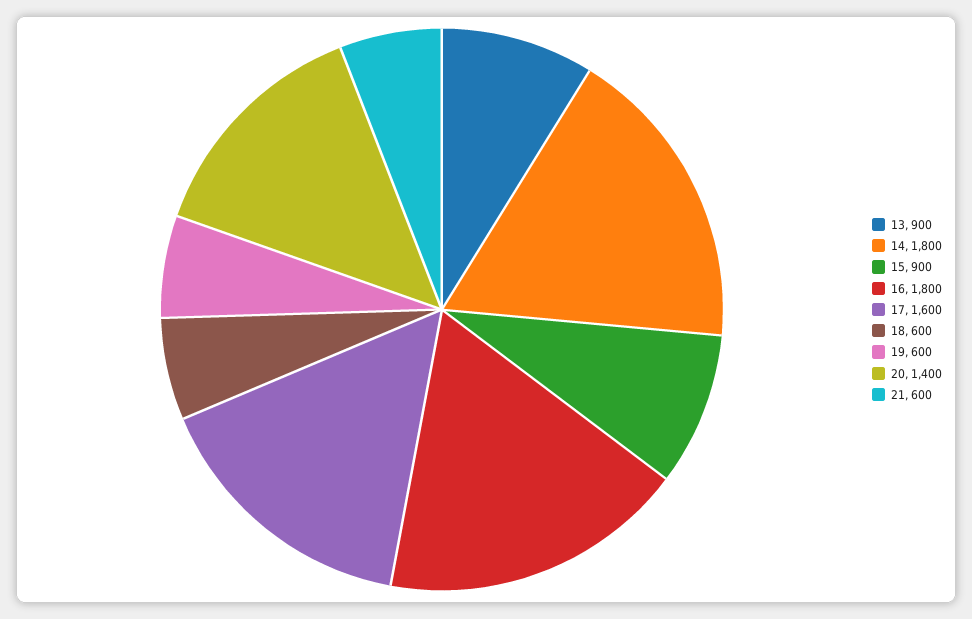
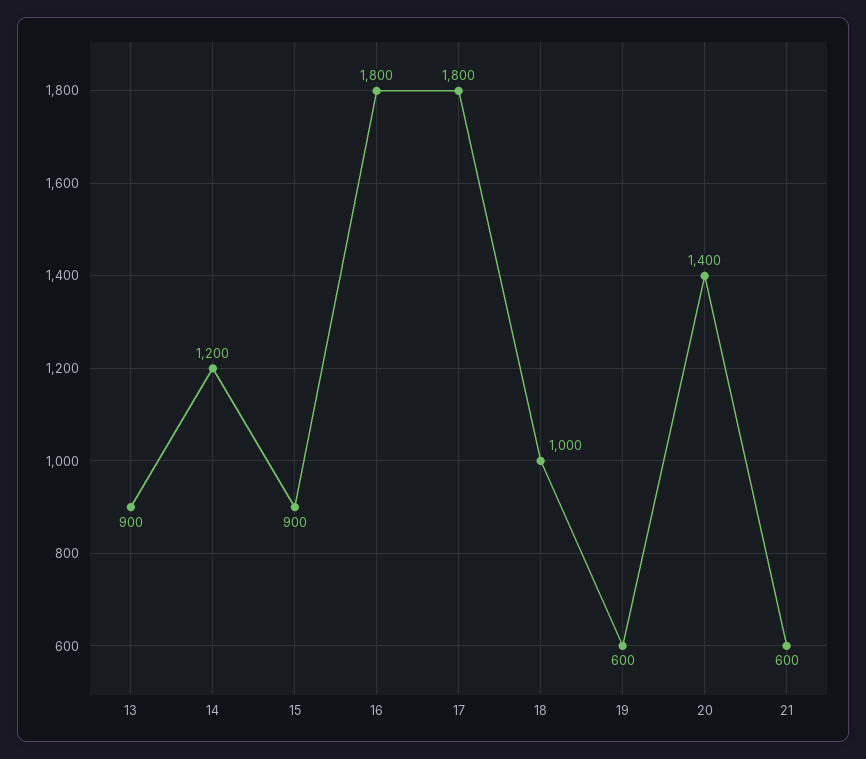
14: 1800 -> 1200
17: 1600 -> 1800
18: 600 -> 1000

